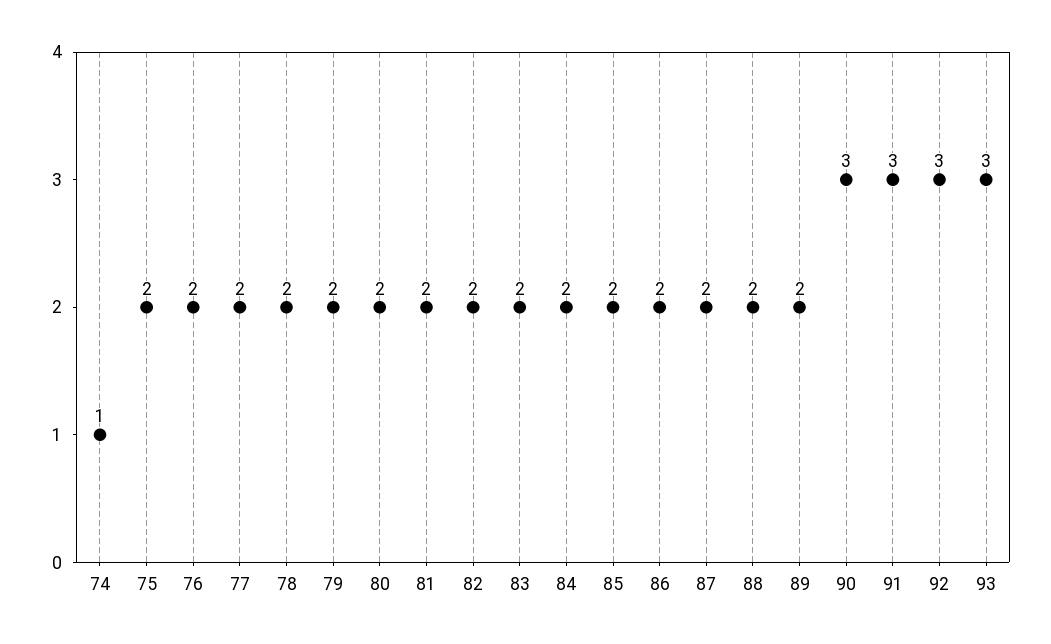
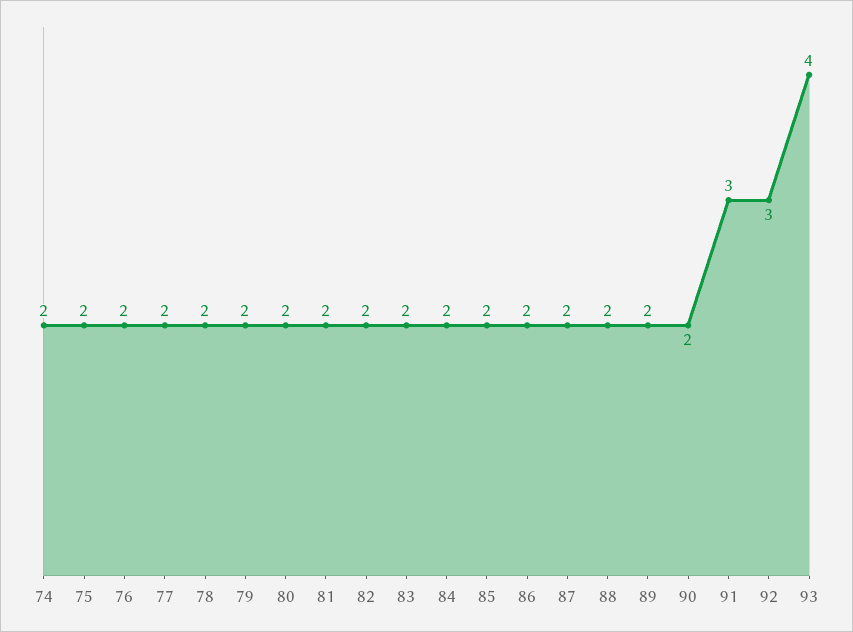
74: 1 -> 2
90: 3 -> 2
93: 3 -> 4

